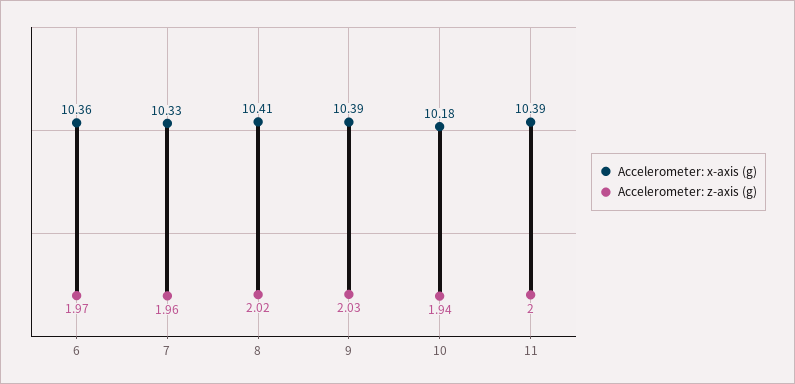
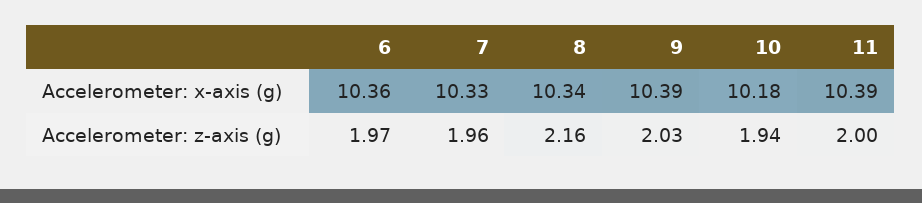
Accelerometer: x-axis (g), 8: 10.41 -> 10.34
Accelerometer: z-axis (g), 8: 2.02 -> 2.16

